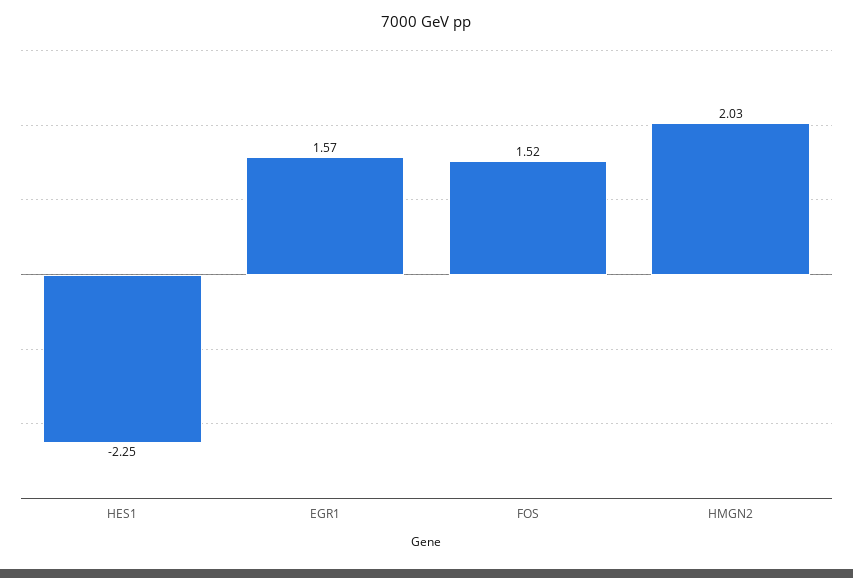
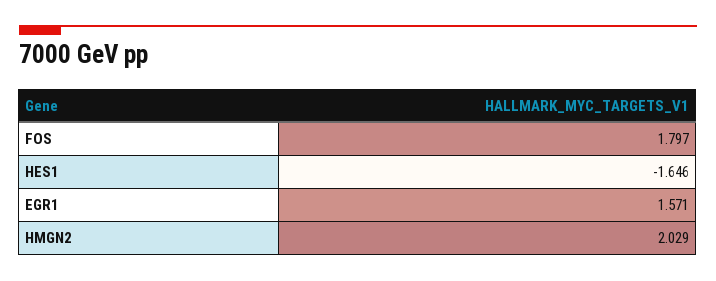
HES1: -2.25 -> -1.646
FOS: 1.52 -> 1.797

